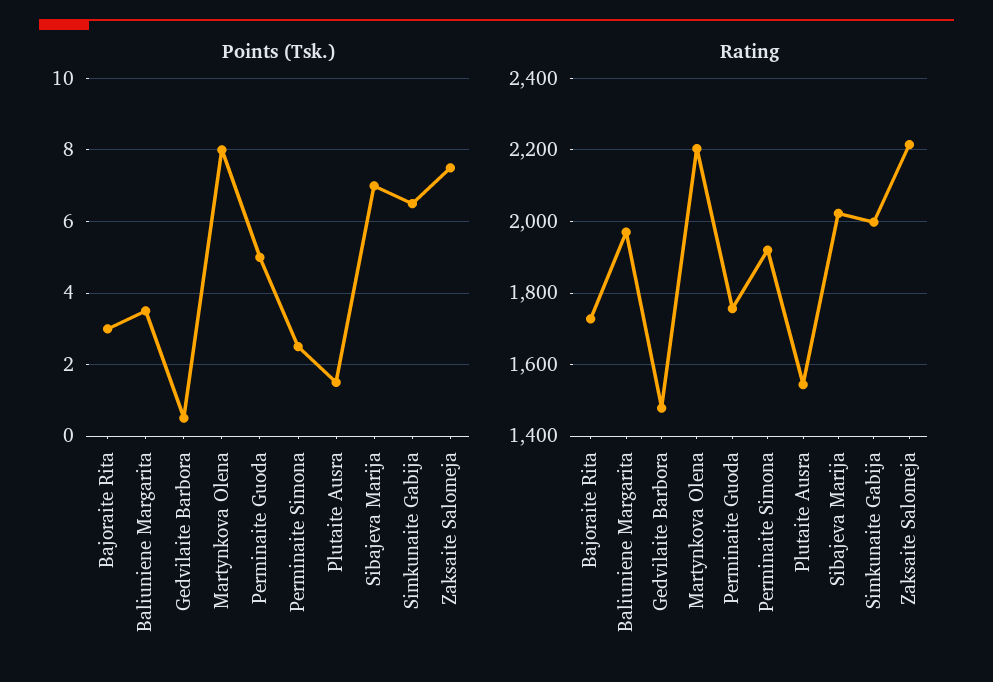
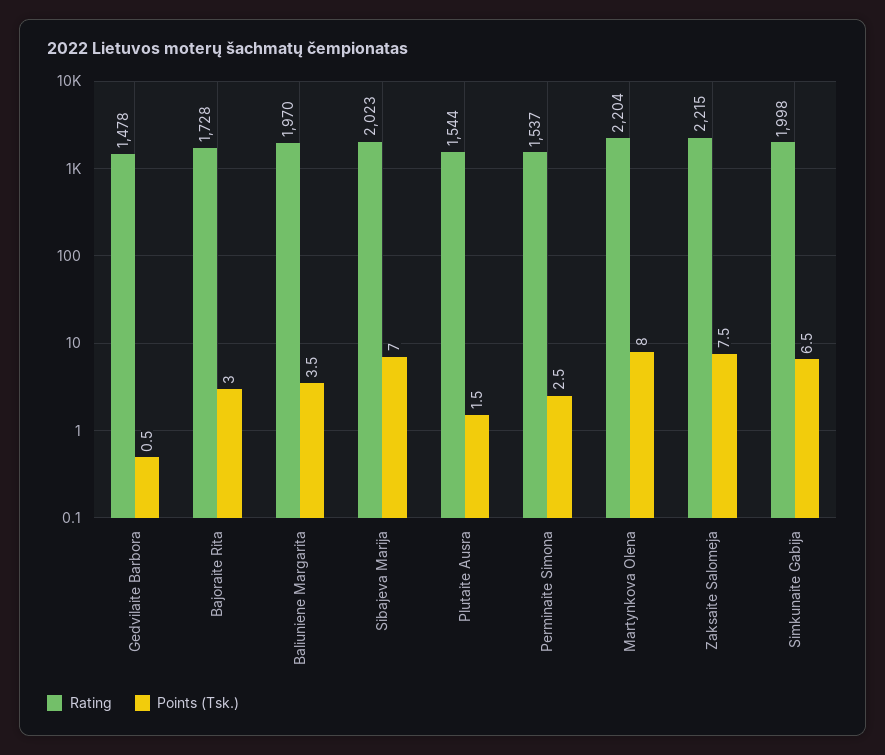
Points (Tsk.), Perminaite Guoda: 5 -> none
Rating, Perminaite Guoda: 1760 -> none
Rating, Perminaite Simona: 1920 -> 1537

